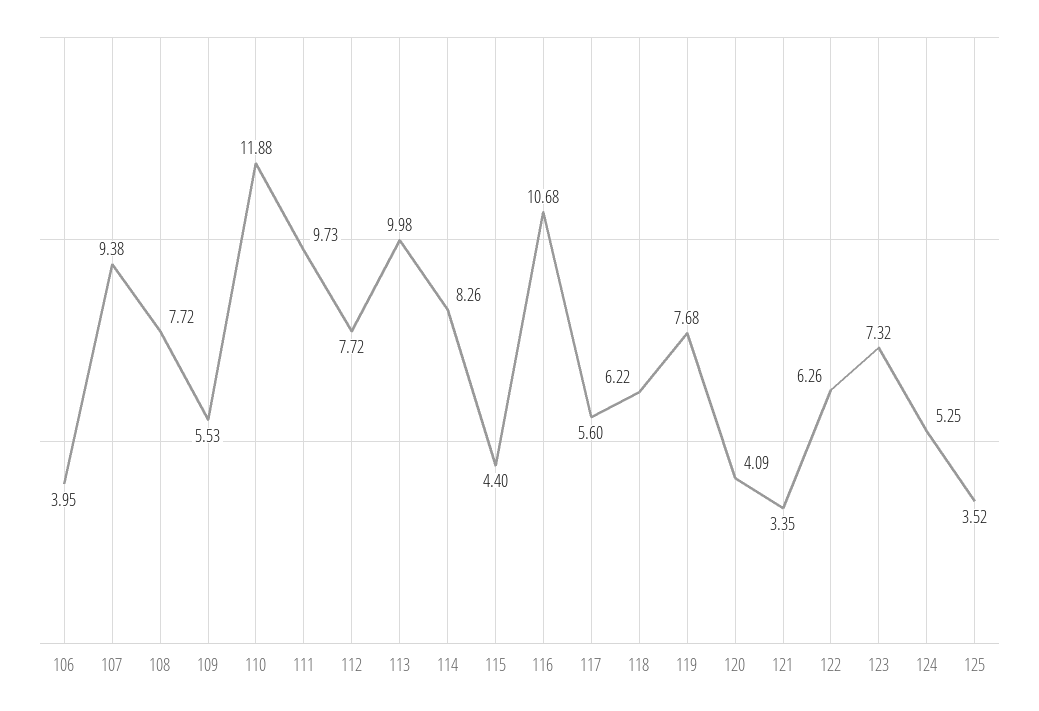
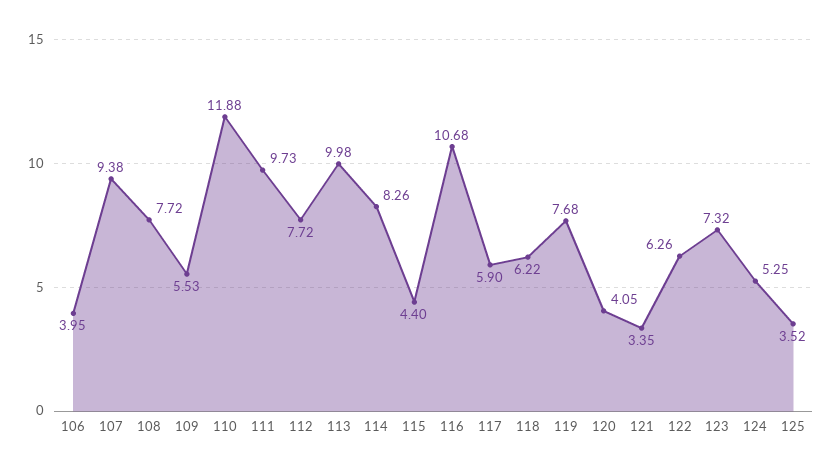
117: 5.6 -> 5.9
120: 4.09 -> 4.05

